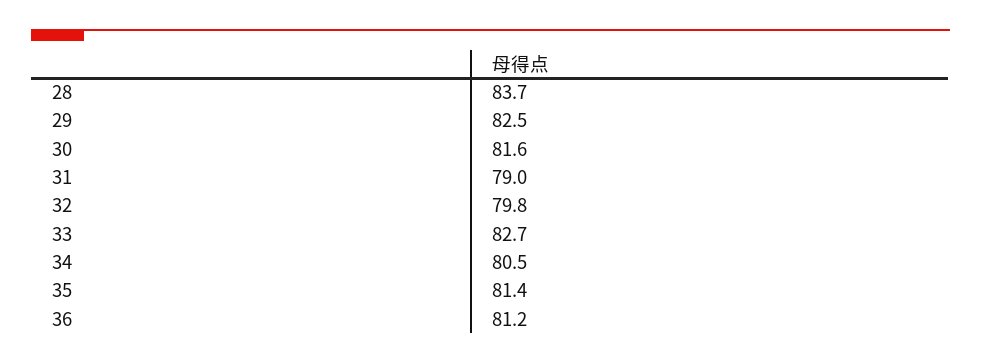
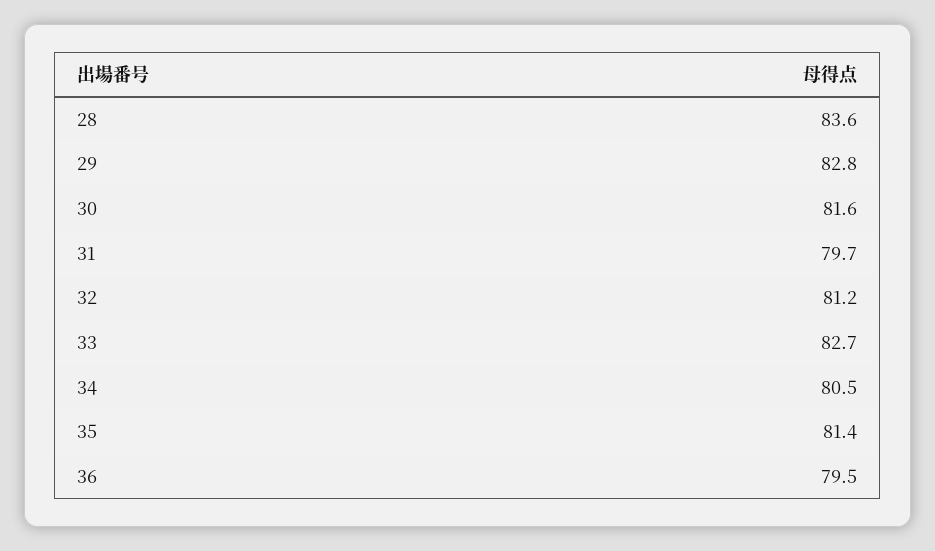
28: 83.7 -> 83.6
29: 82.5 -> 82.8
31: 79 -> 79.7
32: 79.8 -> 81.2
36: 81.2 -> 79.5

